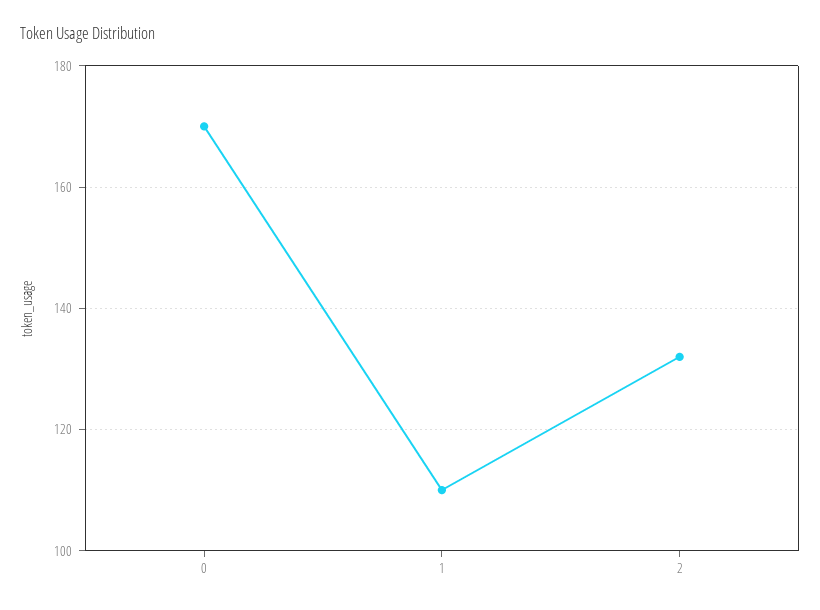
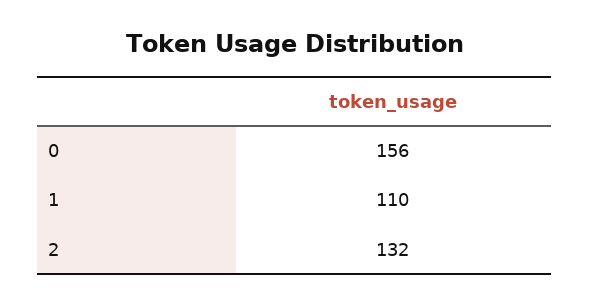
0: 170 -> 156

